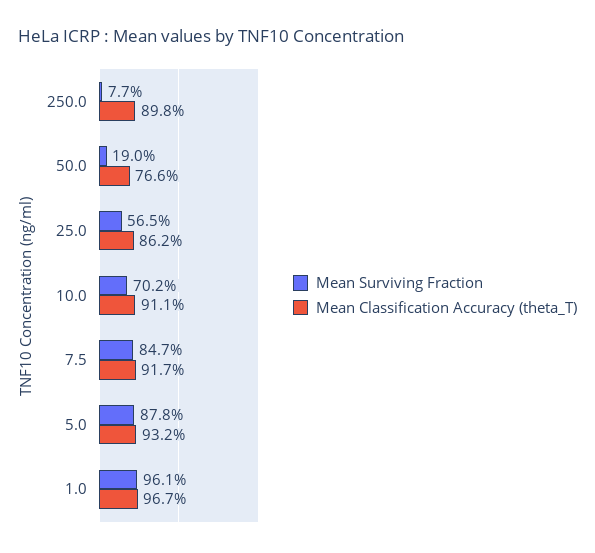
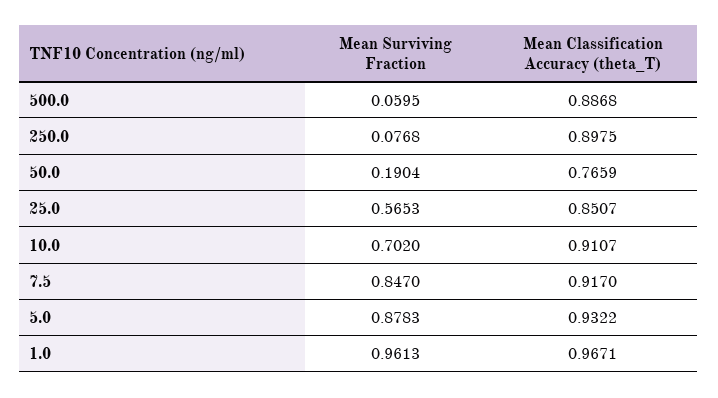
Mean Classification Accuracy (theta_T), 25.0: 0.862 -> 0.8507
Mean Surviving Fraction, 500.0: none -> 0.0595
Mean Classification Accuracy (theta_T), 500.0: none -> 0.8868

